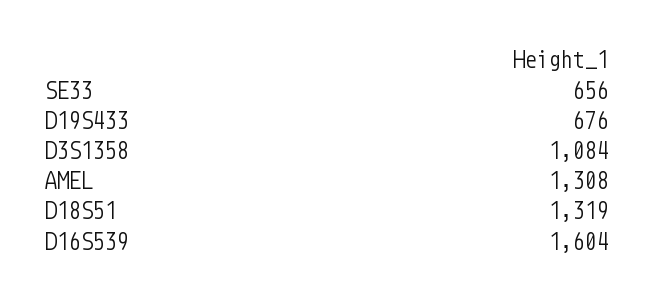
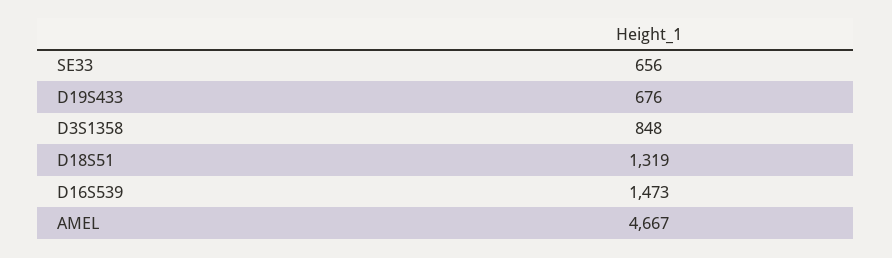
D3S1358: 1084 -> 848
AMEL: 1308 -> 4667
D16S539: 1604 -> 1473

